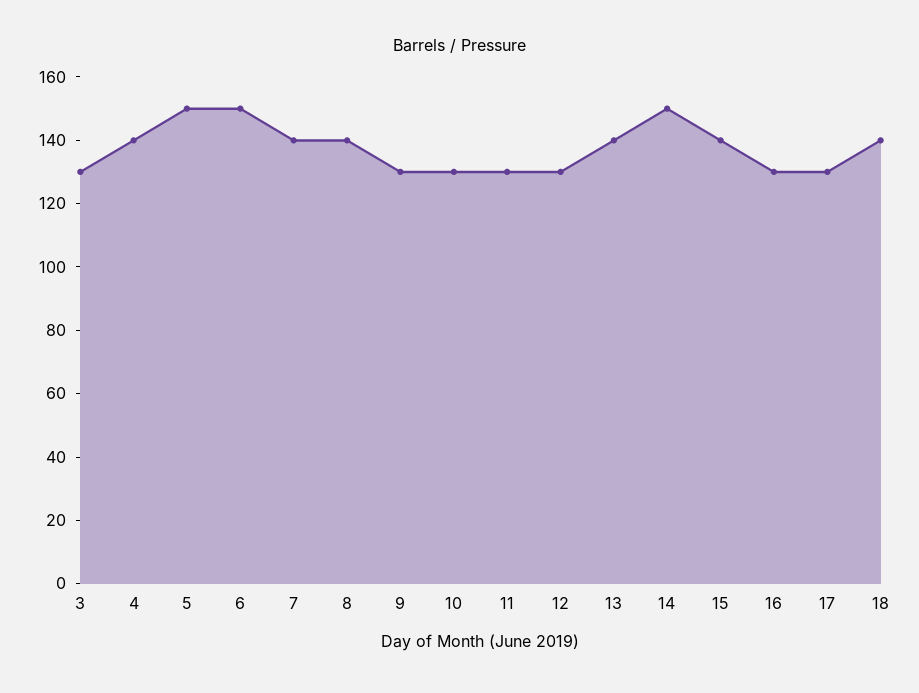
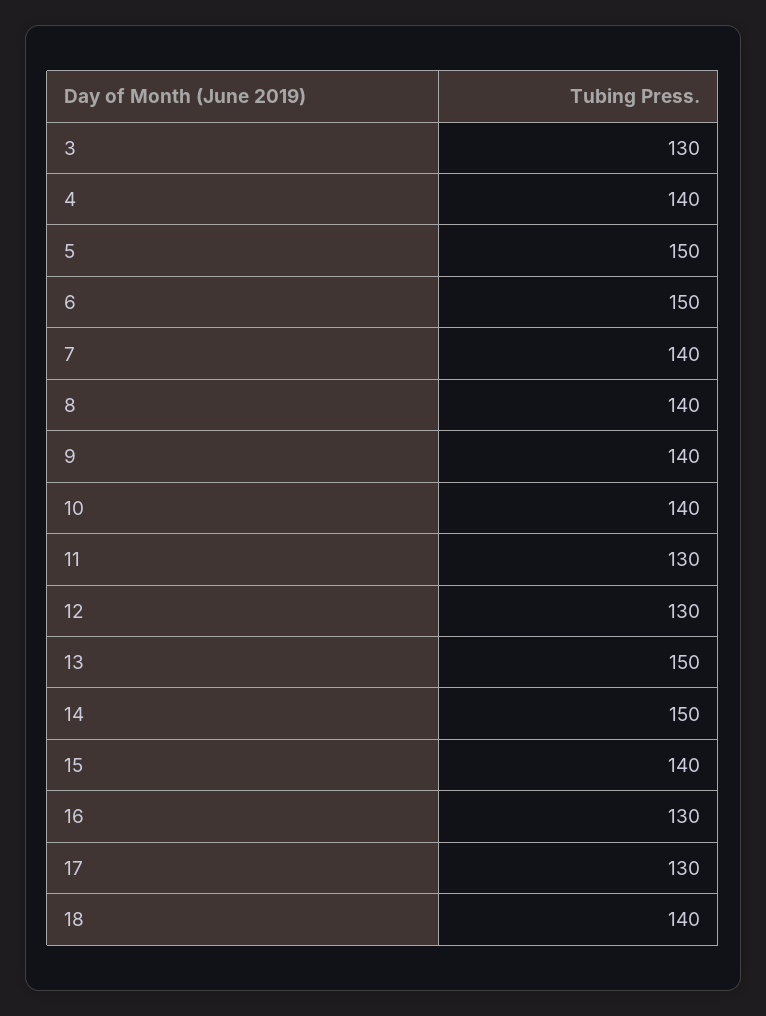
9: 130 -> 140
10: 130 -> 140
13: 140 -> 150

